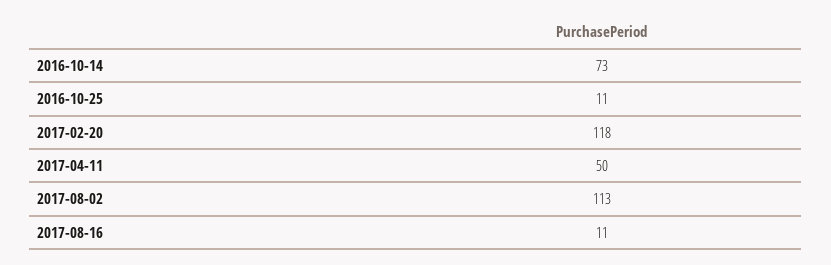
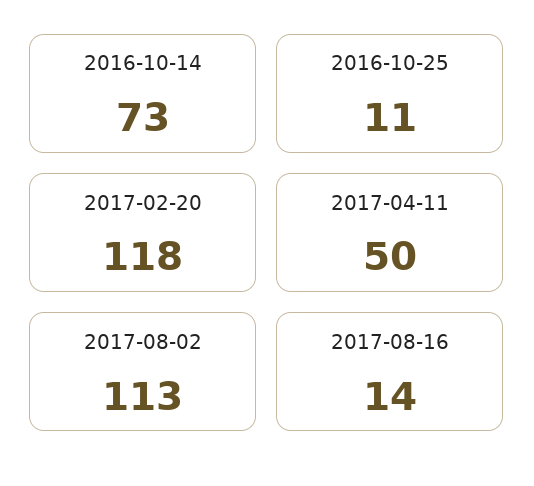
2017-08-16: 11 -> 14

